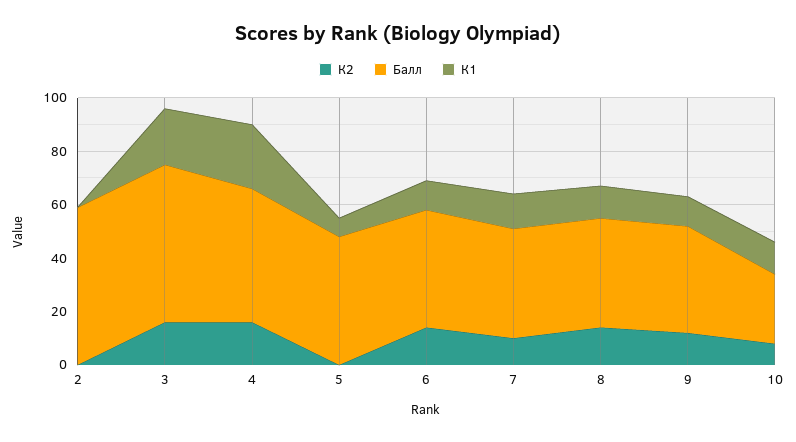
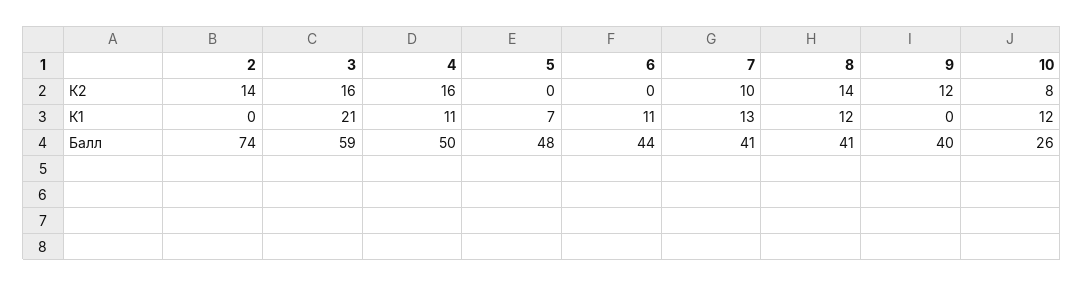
К2, 2: 0 -> 14
Балл, 2: 60 -> 74
К1, 4: 25 -> 11
К2, 6: 15 -> 0
К1, 9: 10 -> 0

